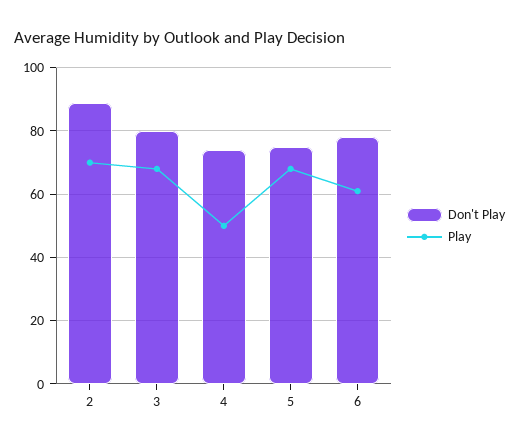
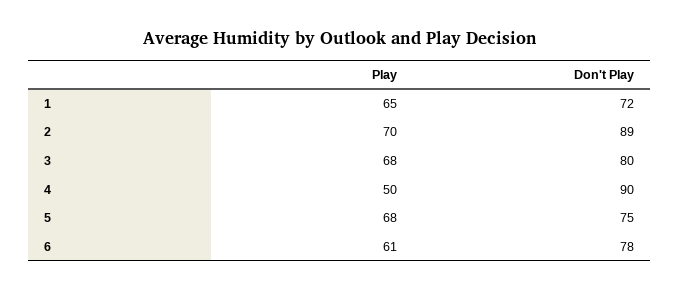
Don't Play, 4: 75 -> 90
Play, 1: none -> 65
Don't Play, 1: none -> 72

